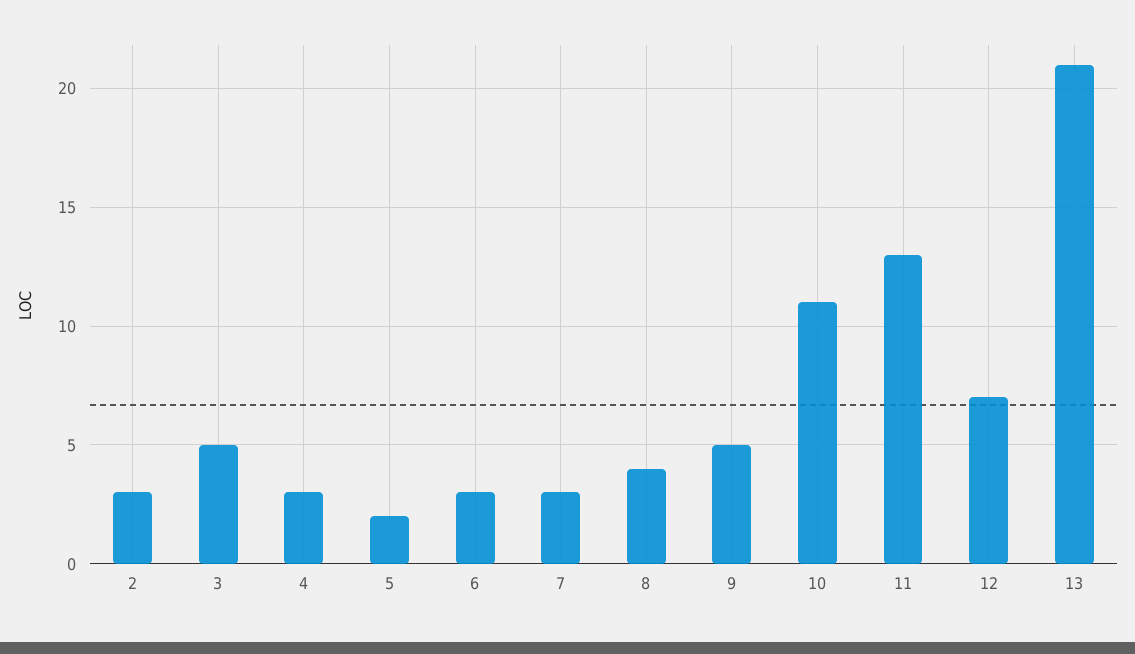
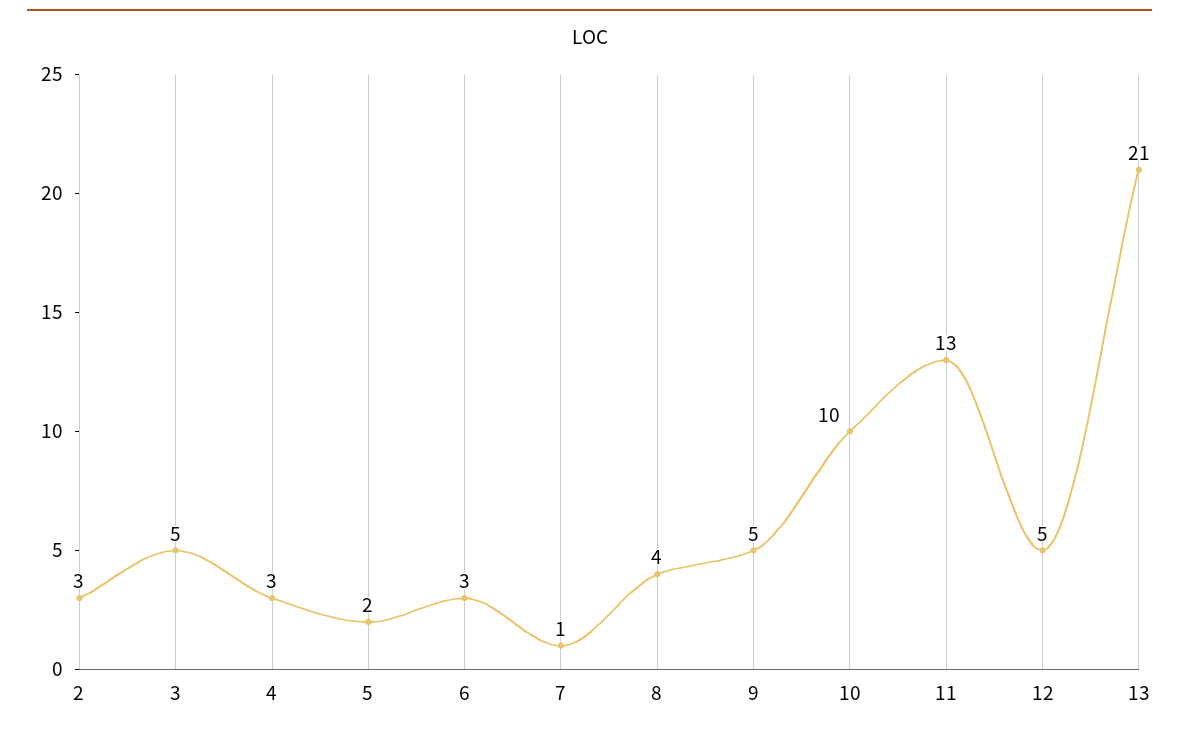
7: 3 -> 1
10: 11 -> 10
12: 7 -> 5

